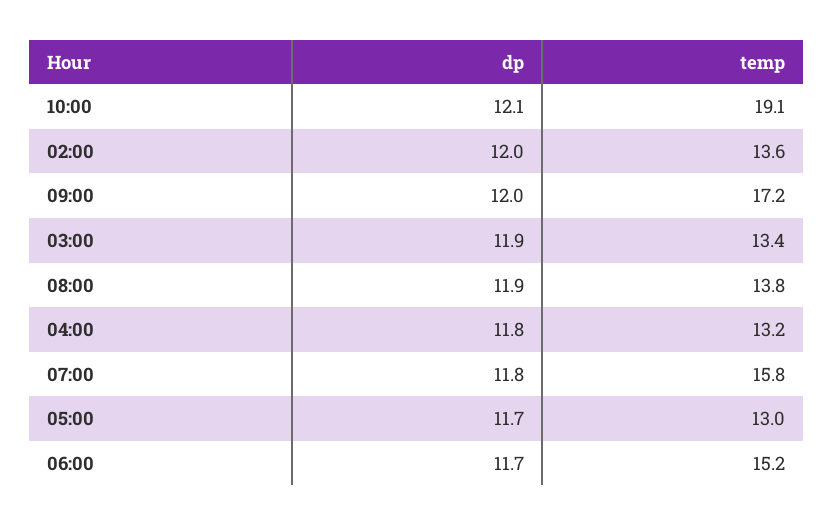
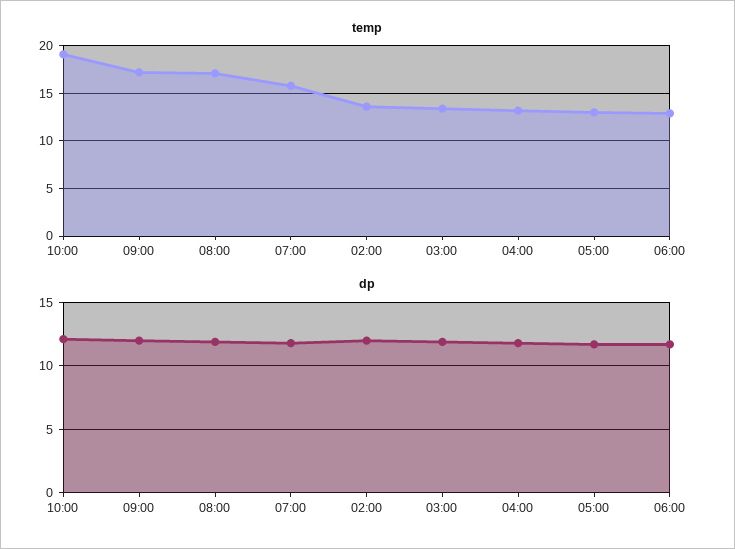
temp, 08:00: 13.8 -> 17
temp, 06:00: 15.2 -> 13

